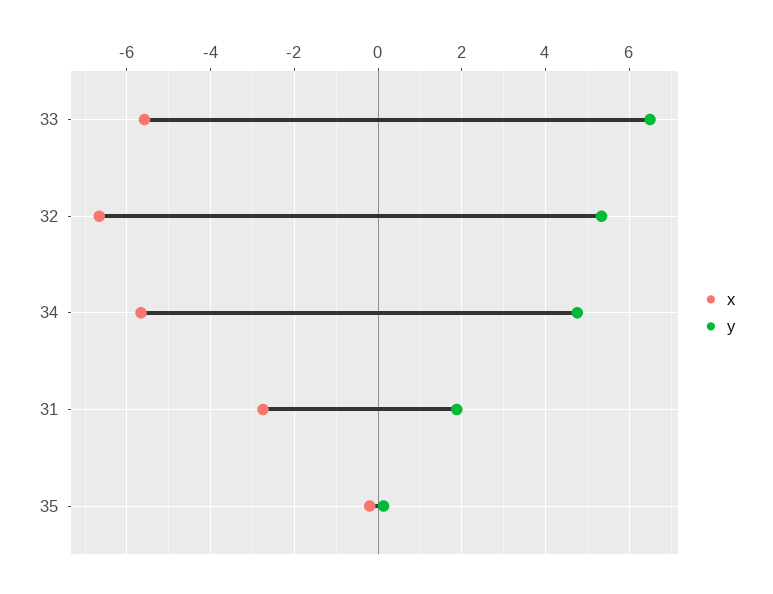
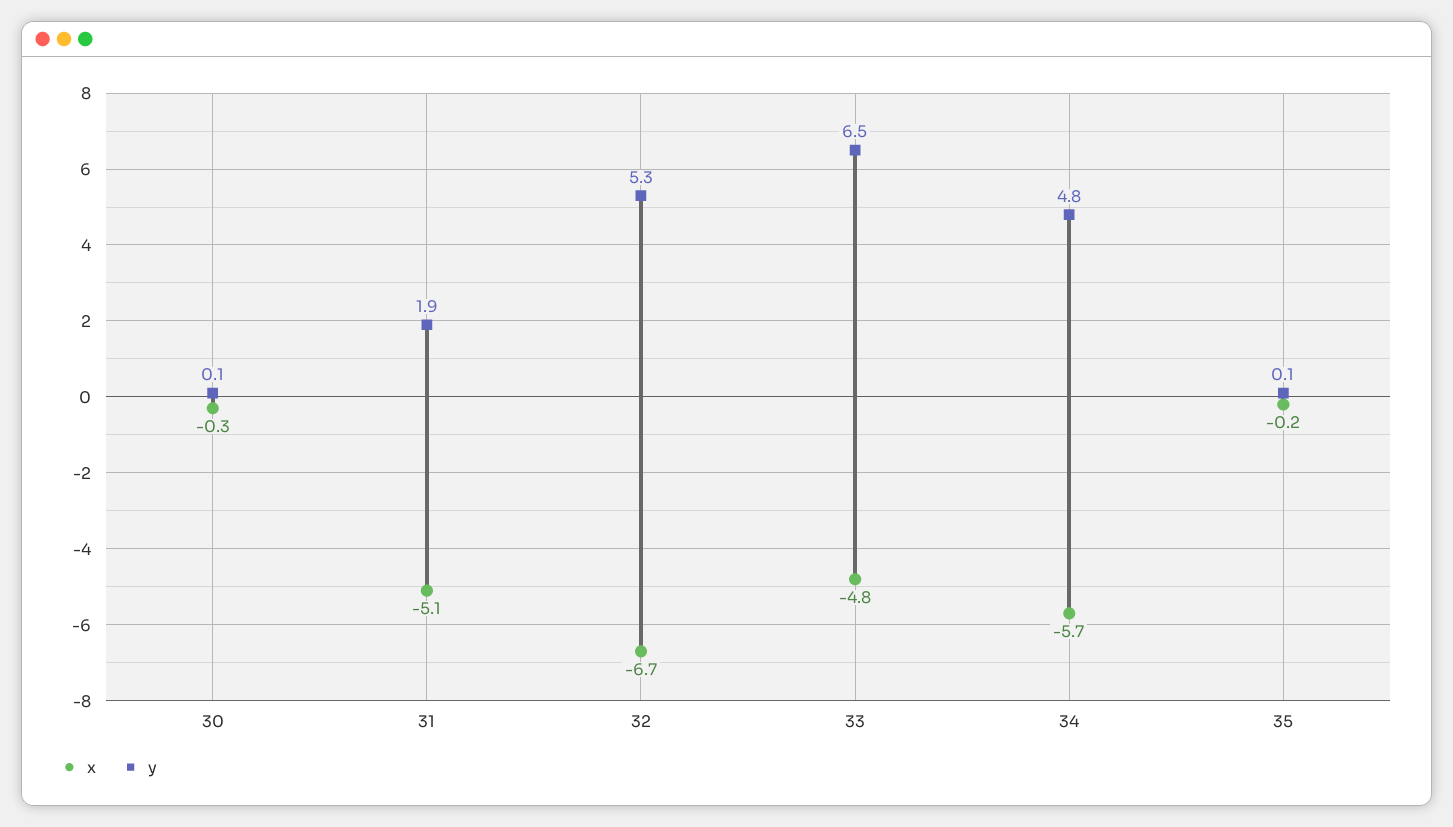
x, 33: -5.6 -> -4.8
x, 31: -2.8 -> -5.1
x, 30: none -> -0.3
y, 30: none -> 0.1

